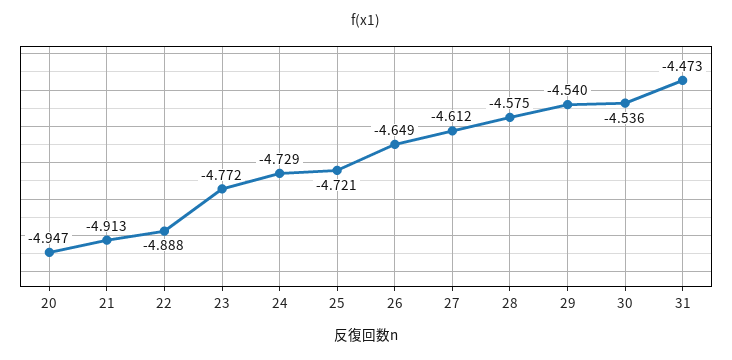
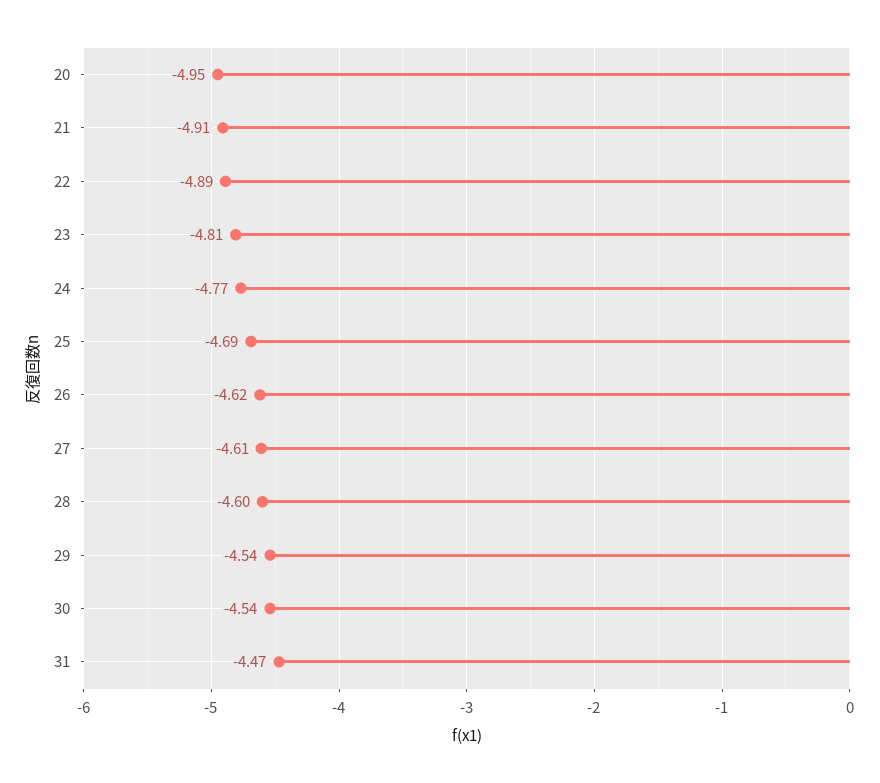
23: -4.772 -> -4.81
24: -4.729 -> -4.77
25: -4.721 -> -4.69
26: -4.649 -> -4.62
28: -4.575 -> -4.6

